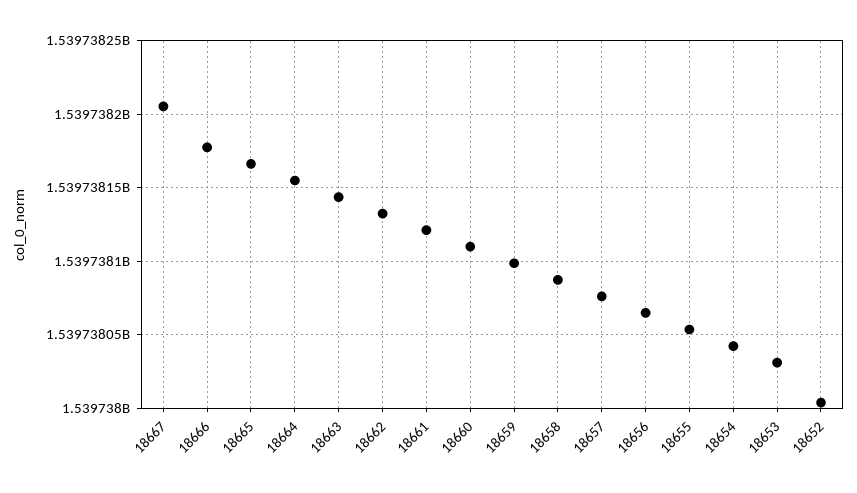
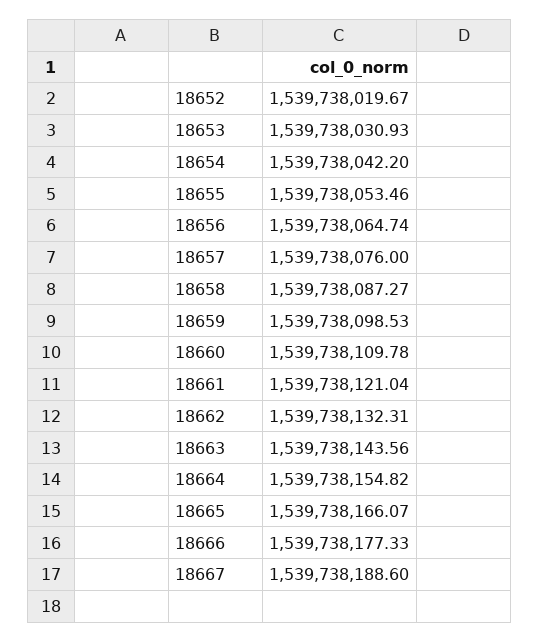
18667: 1539738205 -> 1539738188.6
18652: 1539738005 -> 1539738019.67

